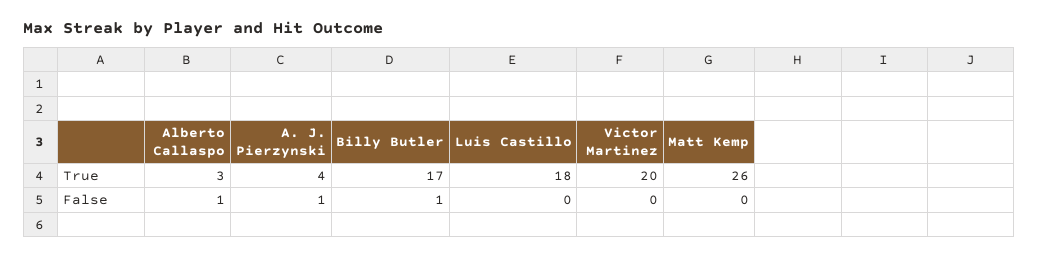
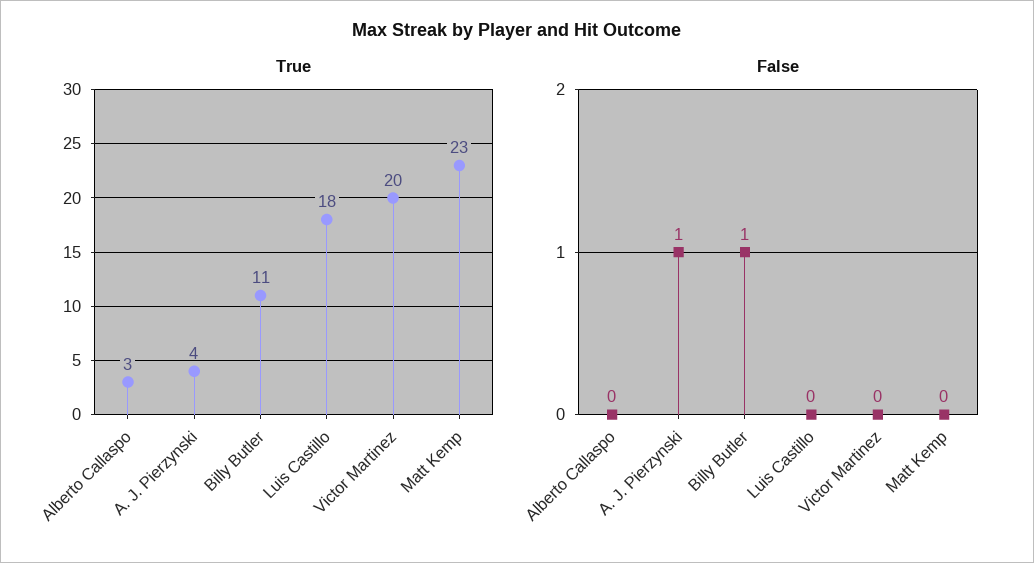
True, Billy Butler: 17 -> 11
True, Matt Kemp: 26 -> 23
False, Alberto Callaspo: 1 -> 0

